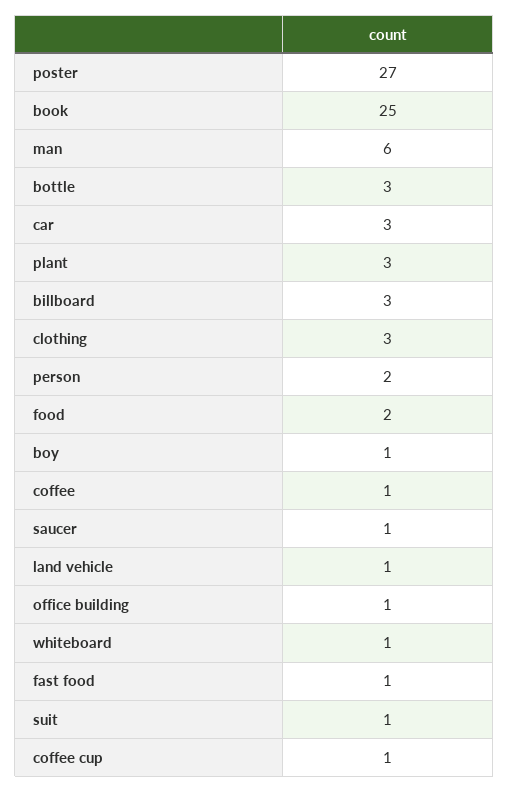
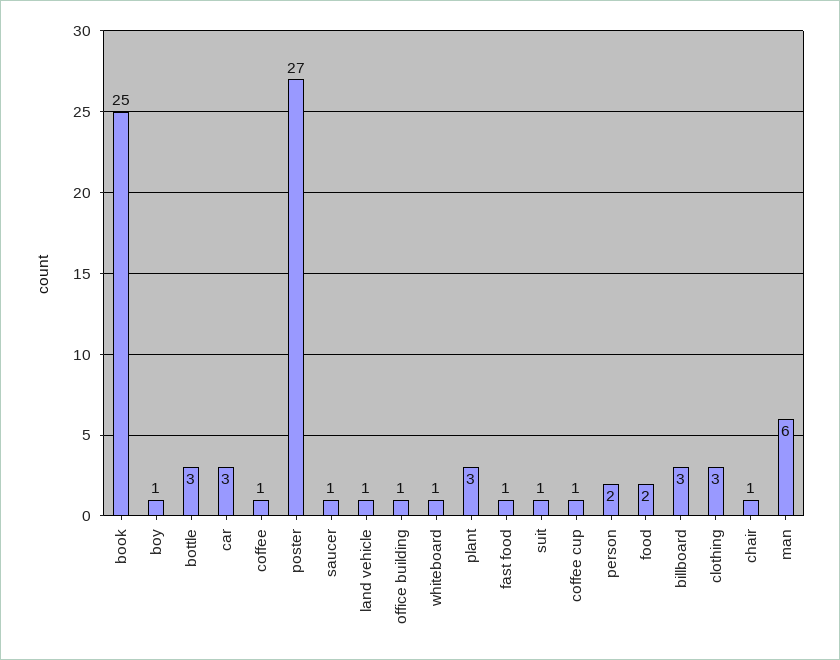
chair: none -> 1

